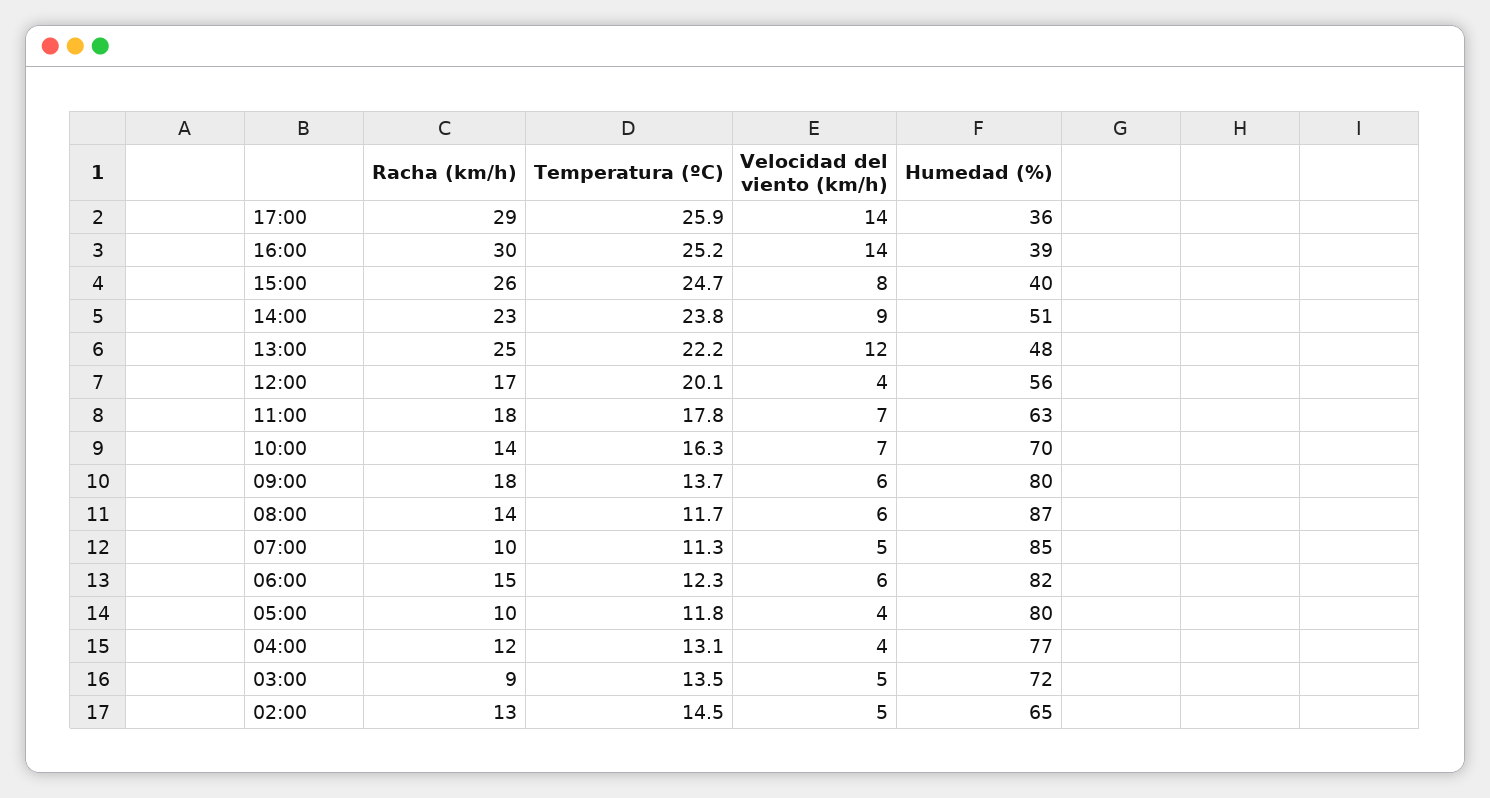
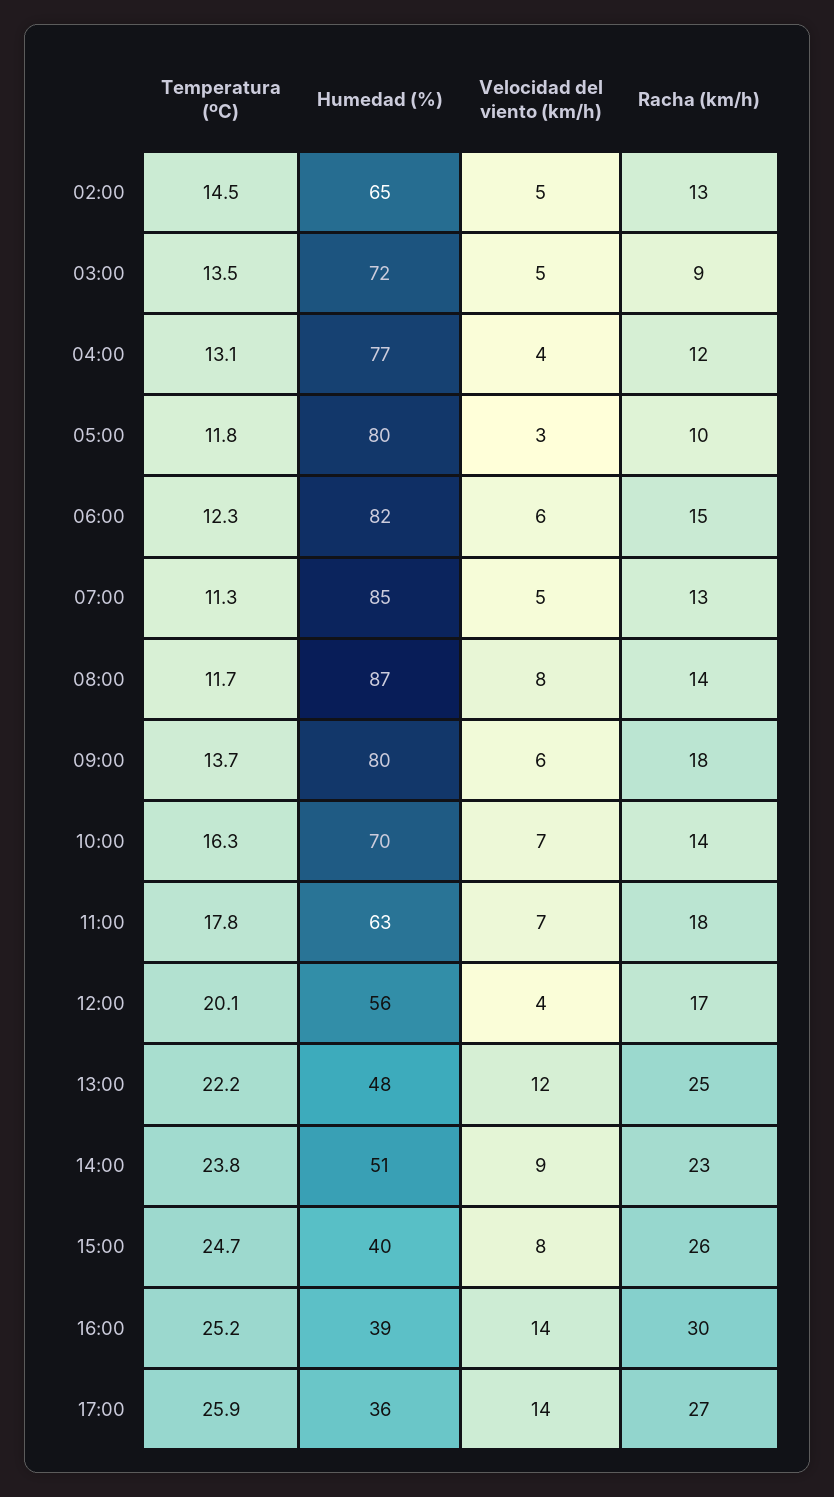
Racha (km/h), 17:00: 29 -> 27
Velocidad del viento (km/h), 08:00: 6 -> 8
Racha (km/h), 07:00: 10 -> 13
Velocidad del viento (km/h), 05:00: 4 -> 3

